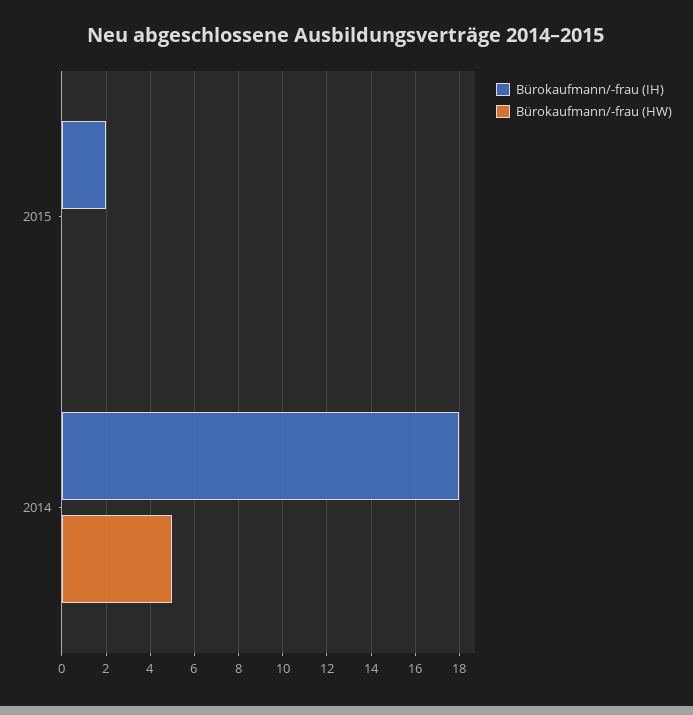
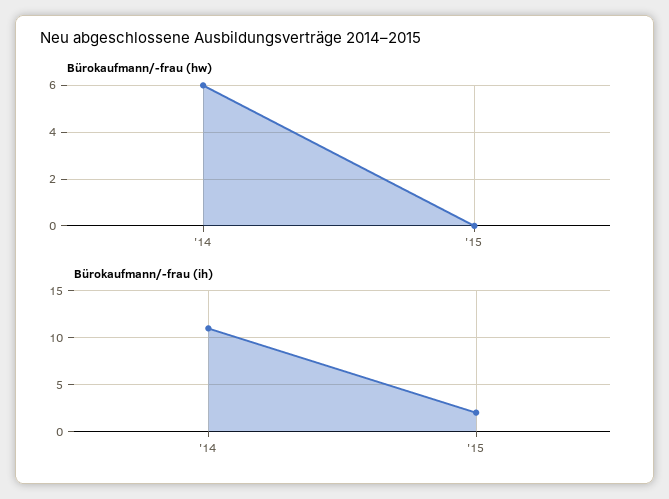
Bürokaufmann/-frau (IH), 2014: 18 -> 11
Bürokaufmann/-frau (HW), 2014: 5 -> 6

